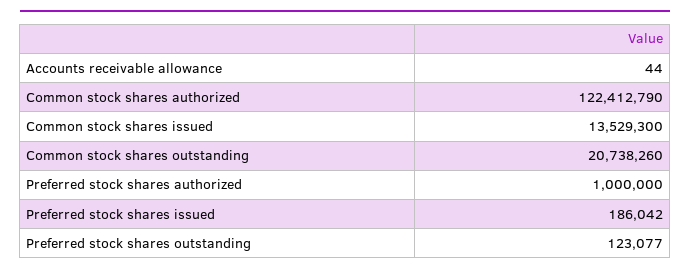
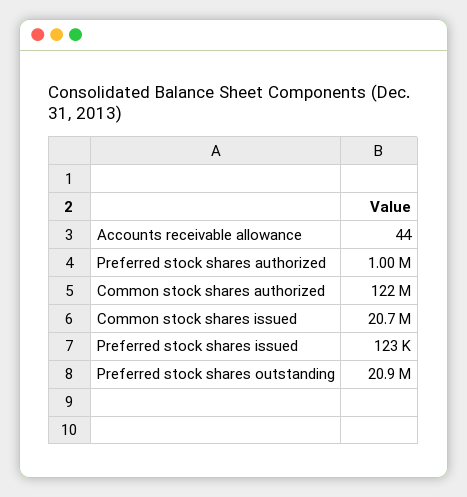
Common stock shares issued: 13529300 -> 20700000
Common stock shares outstanding: 20738260 -> none
Preferred stock shares issued: 186042 -> 123000
Preferred stock shares outstanding: 123077 -> 20900000

